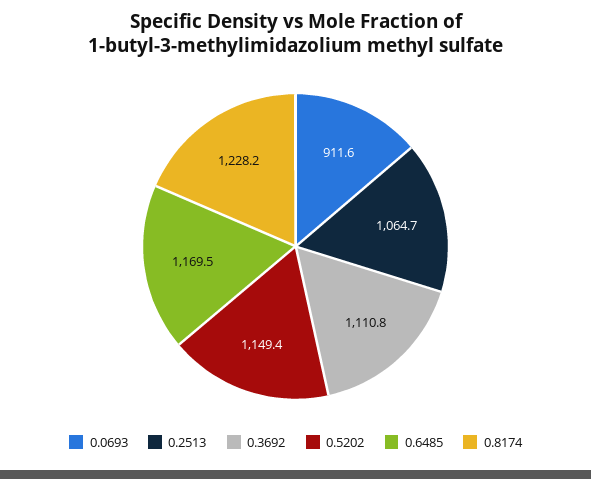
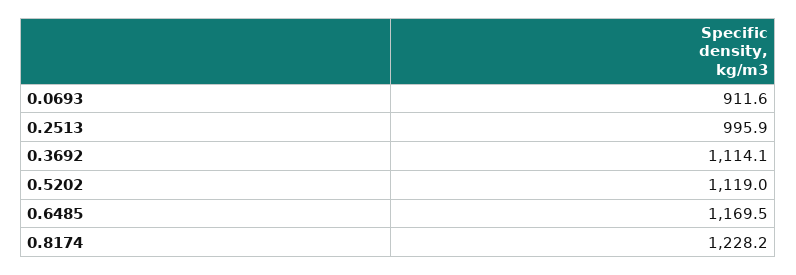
0.2513: 1064.7 -> 995.9
0.3692: 1110.8 -> 1114.1
0.5202: 1149.4 -> 1119

